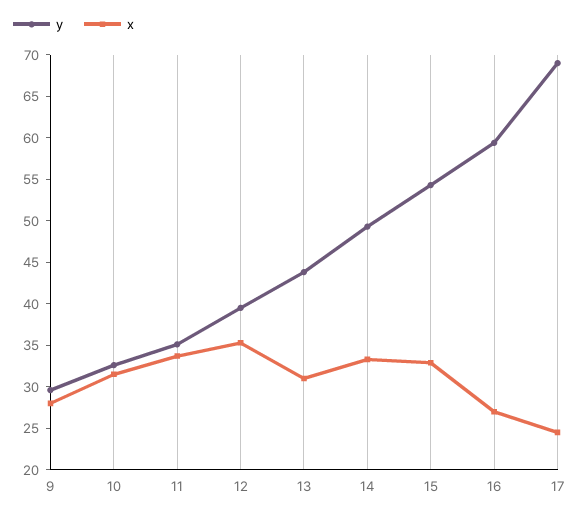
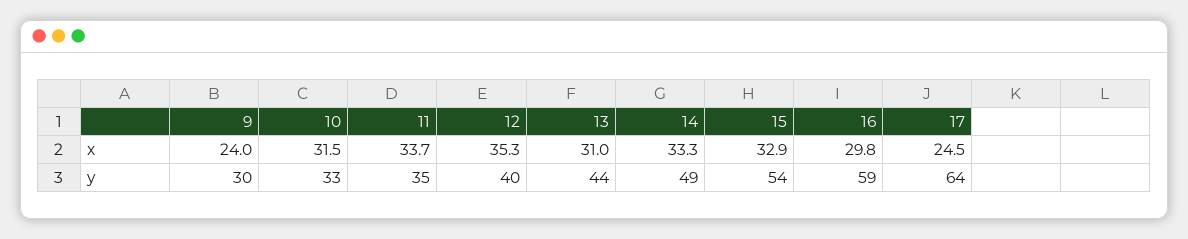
x, 9: 28 -> 24
x, 16: 27 -> 29.8
y, 17: 69 -> 64

